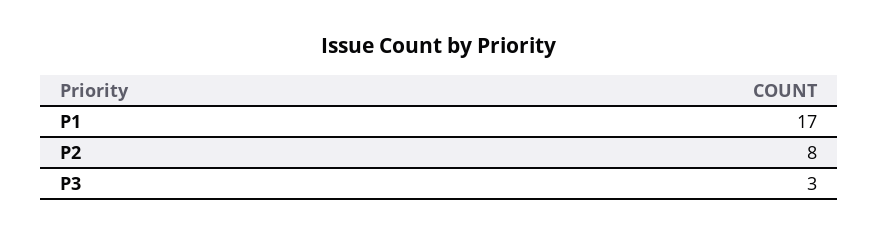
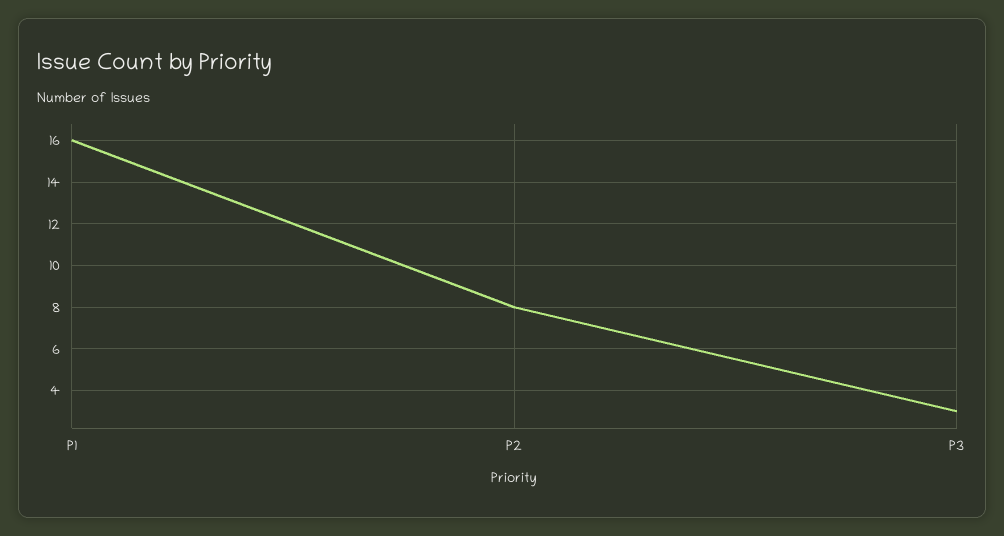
P1: 17 -> 16

